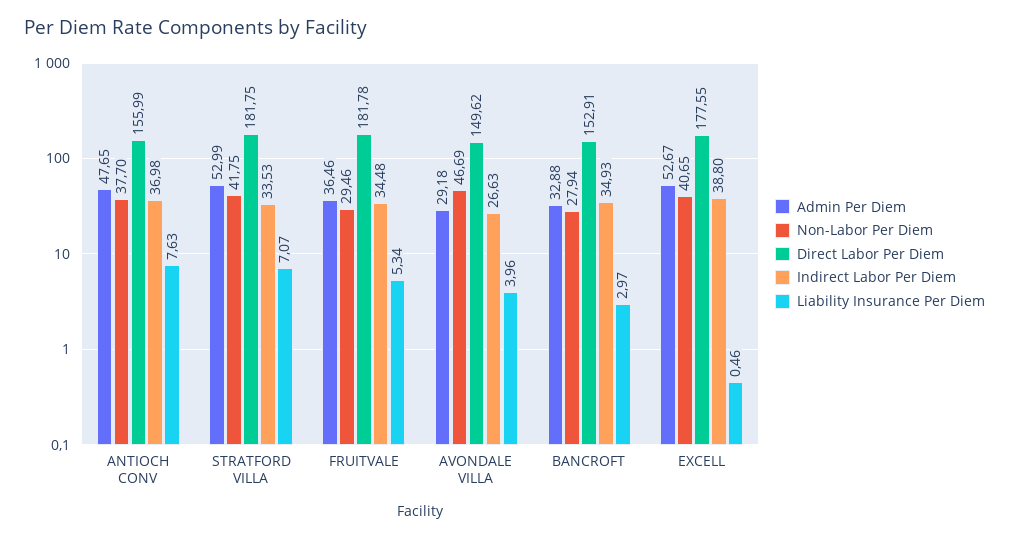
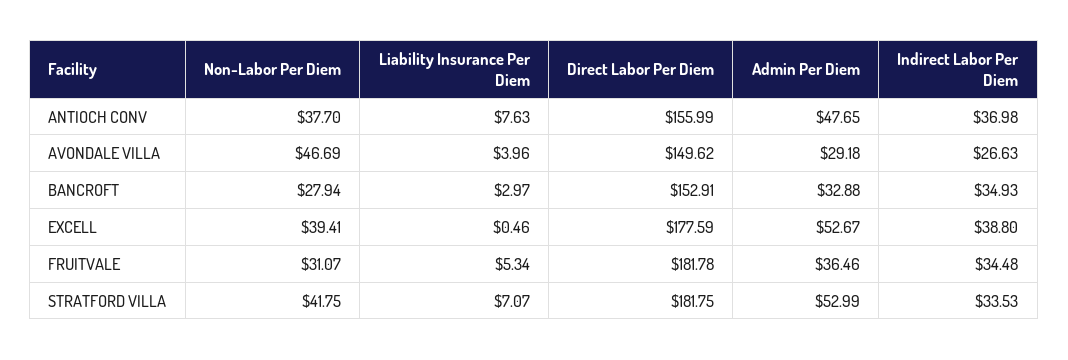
Non-Labor Per Diem, FRUITVALE: 29.46 -> 31.07
Non-Labor Per Diem, EXCELL: 40.65 -> 39.41
Direct Labor Per Diem, EXCELL: 177.55 -> 177.59

